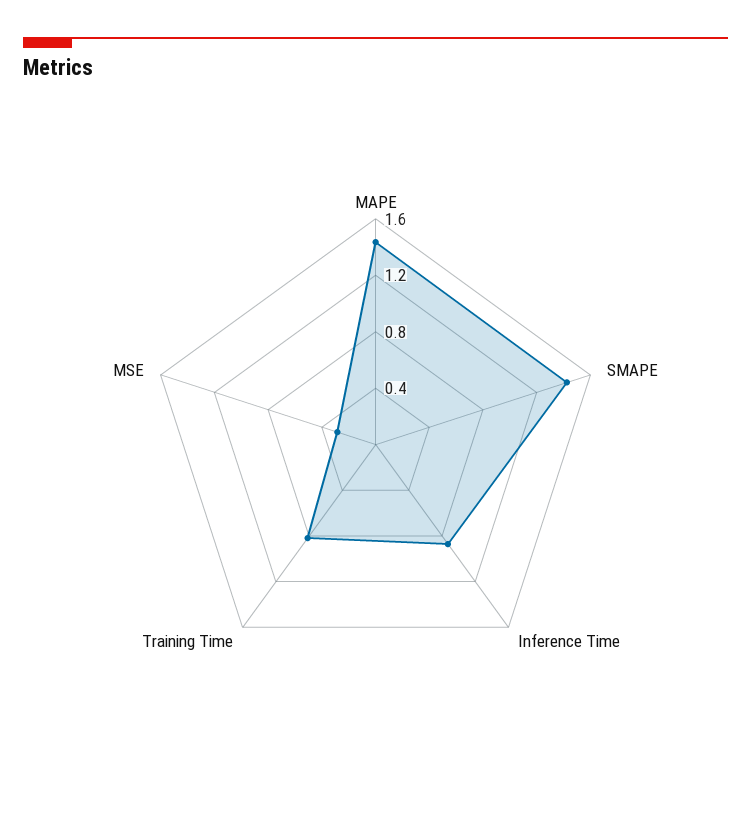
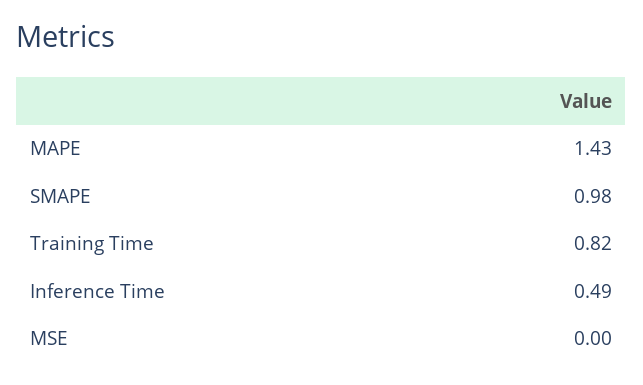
SMAPE: 1.4 -> 0.98
Inference Time: 0.9 -> 0.49
MSE: 0.3 -> 0

